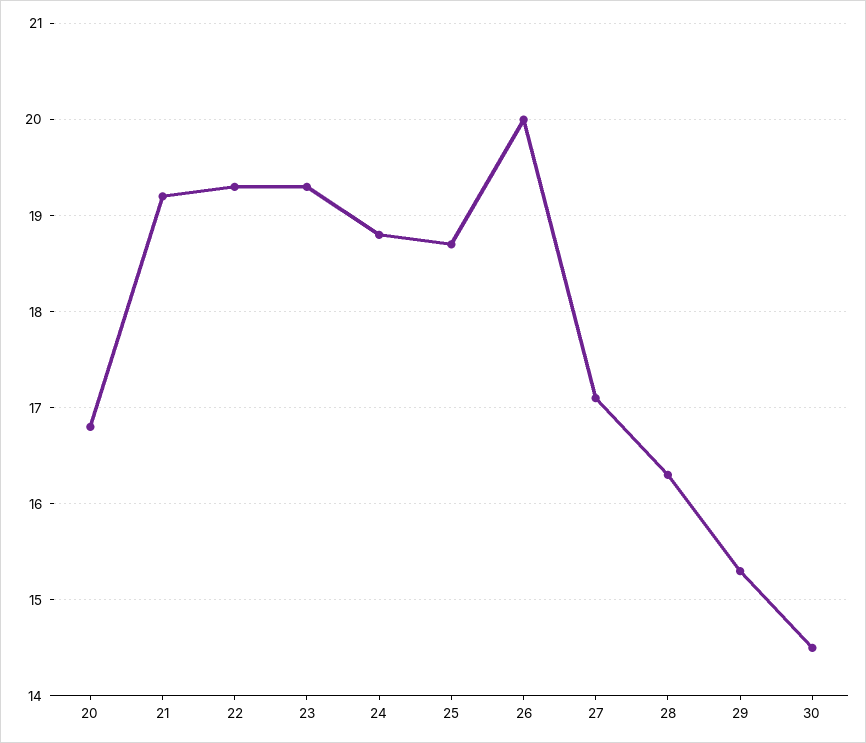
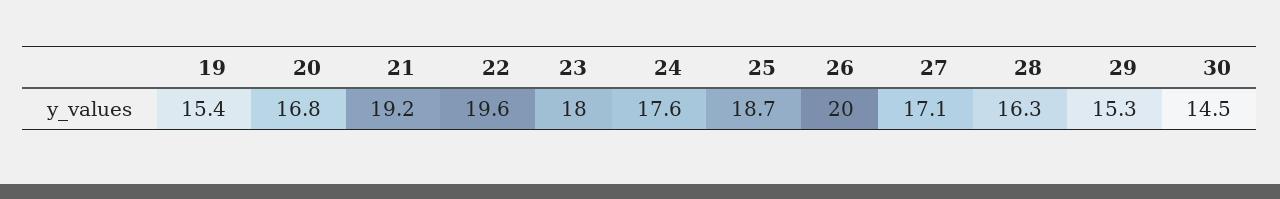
22: 19.3 -> 19.6
23: 19.3 -> 18
24: 18.8 -> 17.6
19: none -> 15.4

